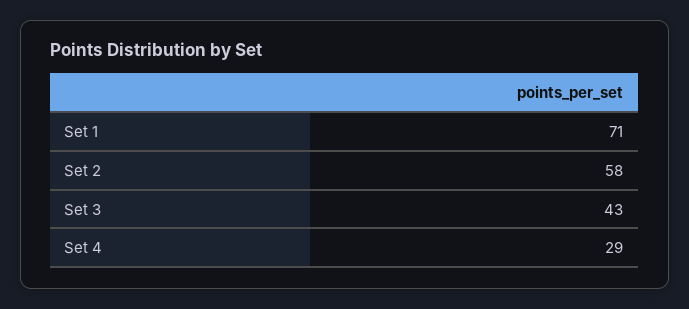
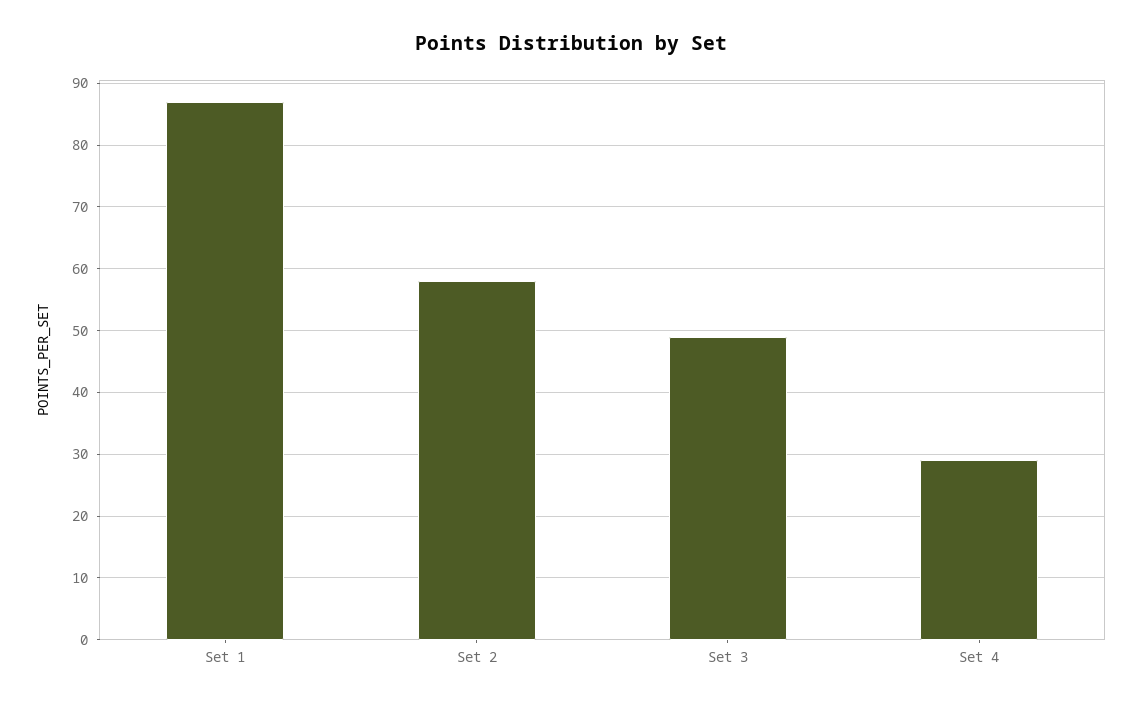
Set 1: 71 -> 87
Set 3: 43 -> 49

